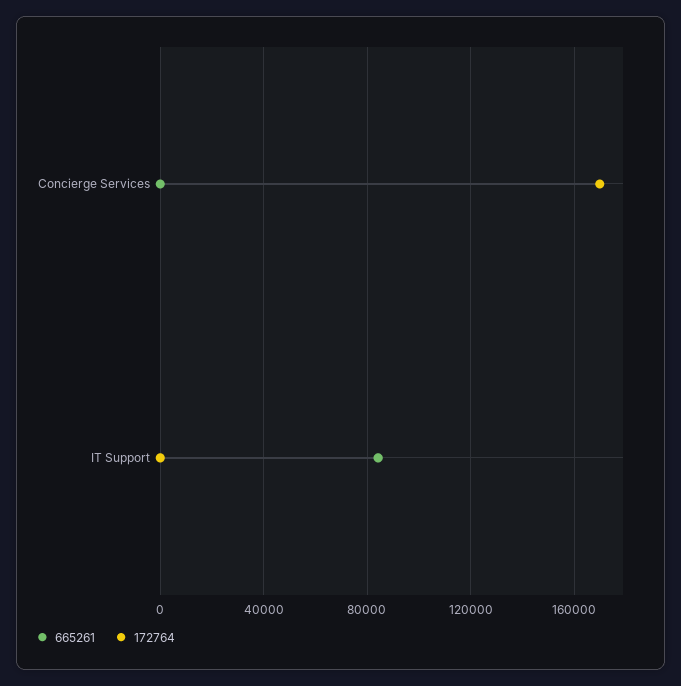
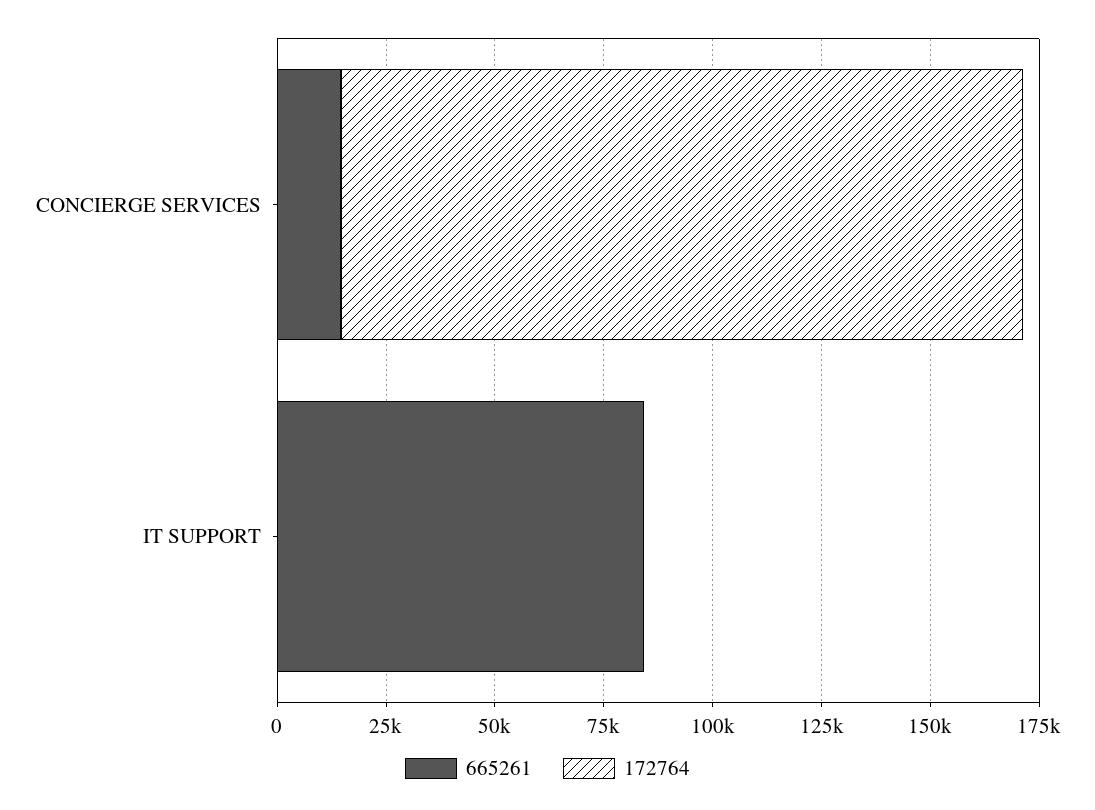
665261, Concierge Services: 0 -> 15000
172764, Concierge Services: 170000 -> 155000

